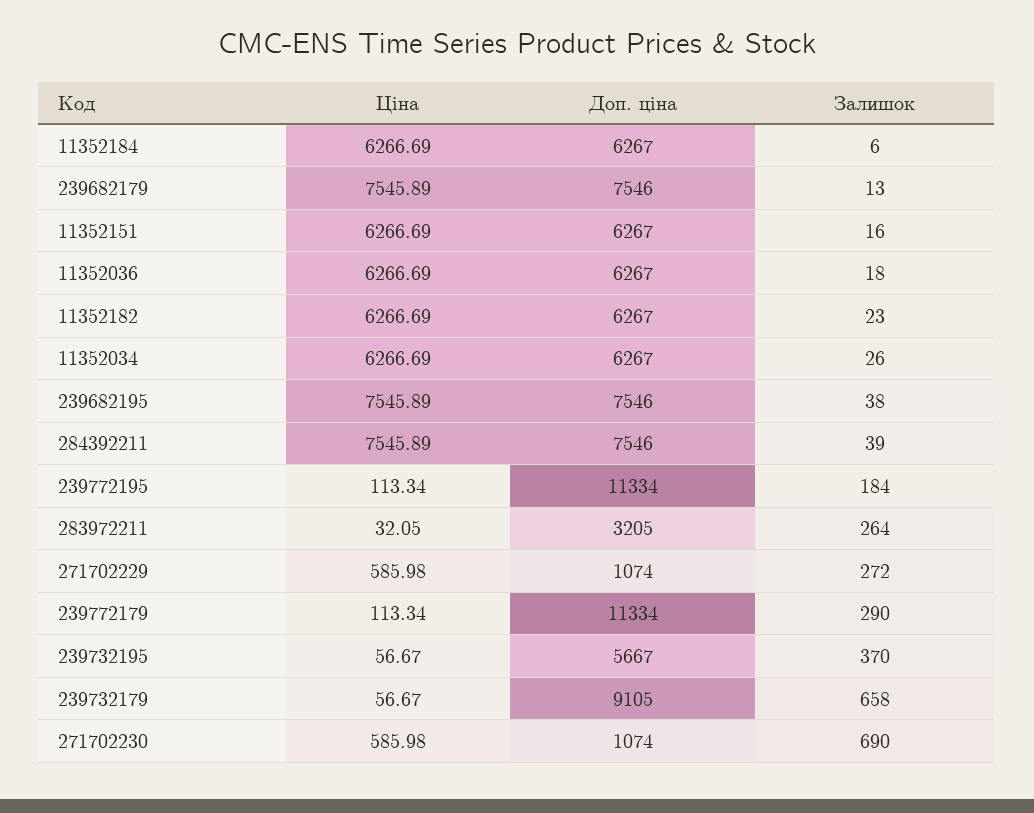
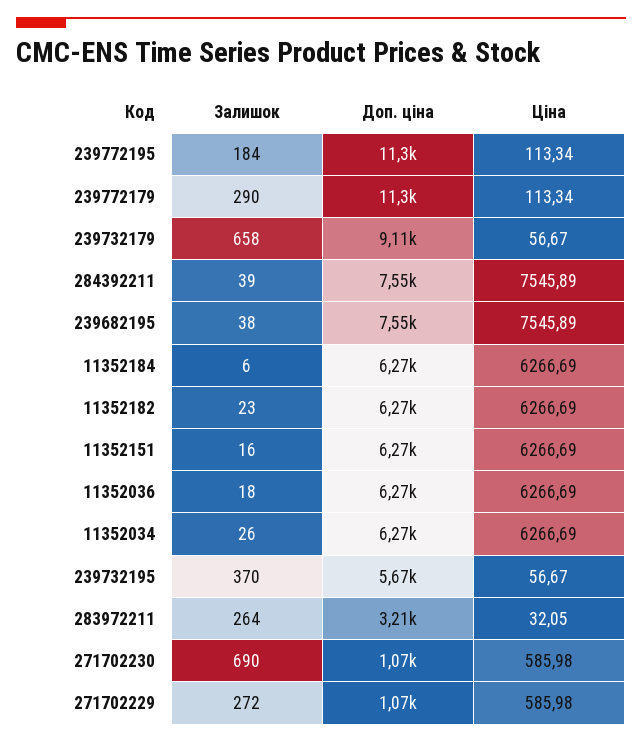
Ціна, 239682179: 7545.89 -> none
Доп. ціна, 239682179: 7546 -> none
Залишок, 239682179: 13 -> none

